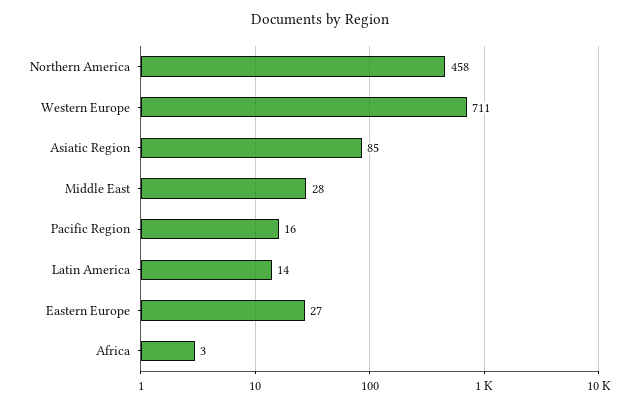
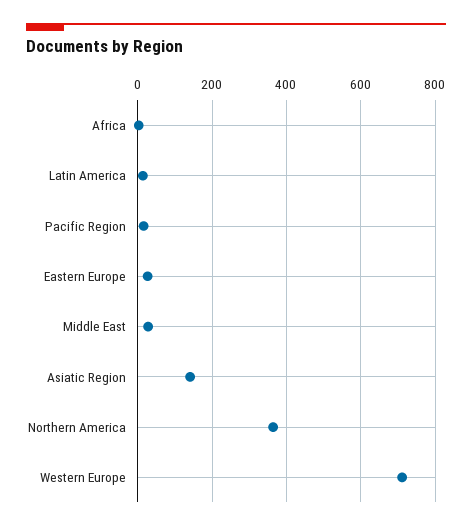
Northern America: 458 -> 360
Asiatic Region: 85 -> 140

